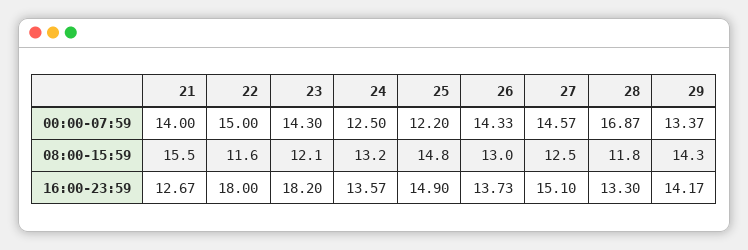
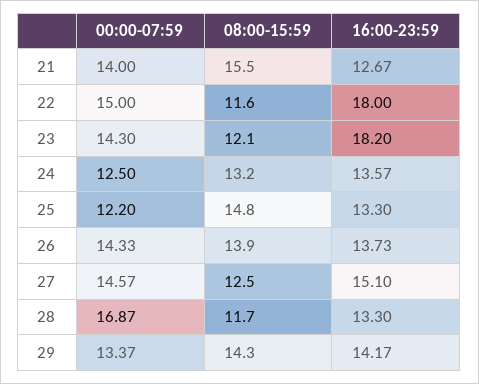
26, 08:00-15:59: 13 -> 13.9
28, 08:00-15:59: 11.8 -> 11.7
25, 16:00-23:59: 14.9 -> 13.3

